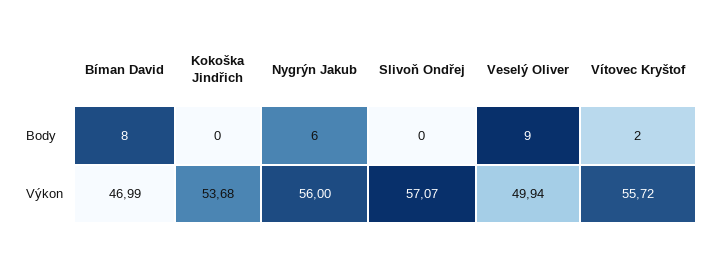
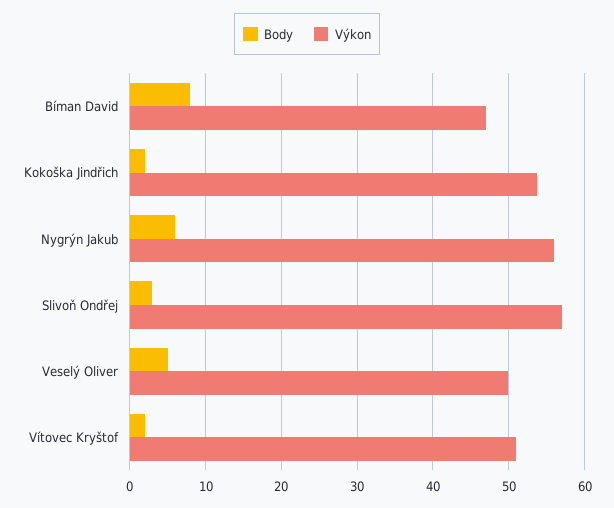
Body, Kokoška Jindřich: 0 -> 2
Body, Slivoň Ondřej: 0 -> 3
Body, Veselý Oliver: 9 -> 5
Výkon, Vítovec Kryštof: 55.72 -> 51

